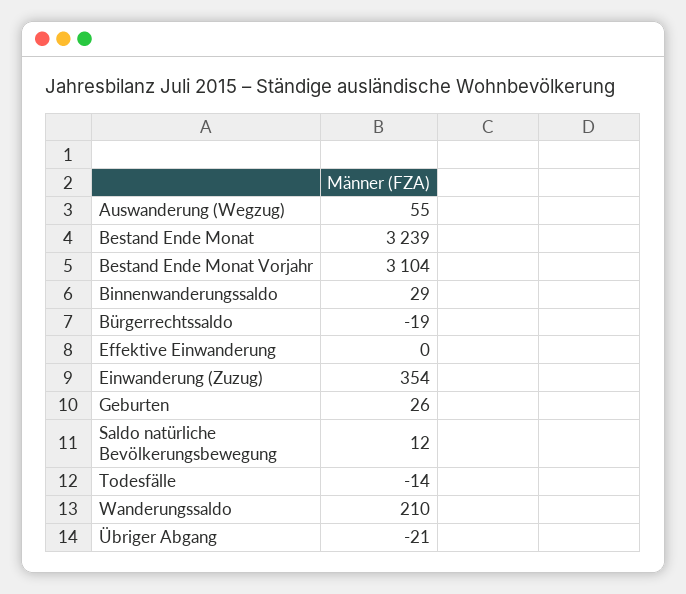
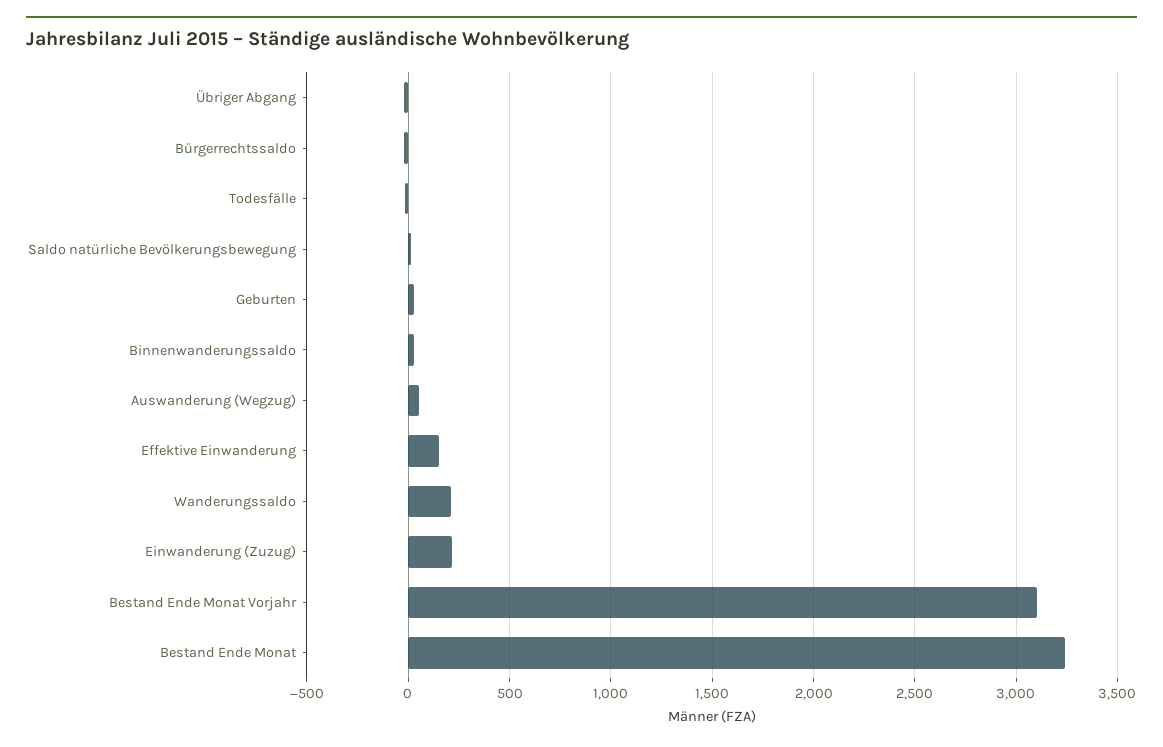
Effektive Einwanderung: 0 -> 150
Einwanderung (Zuzug): 354 -> 200

